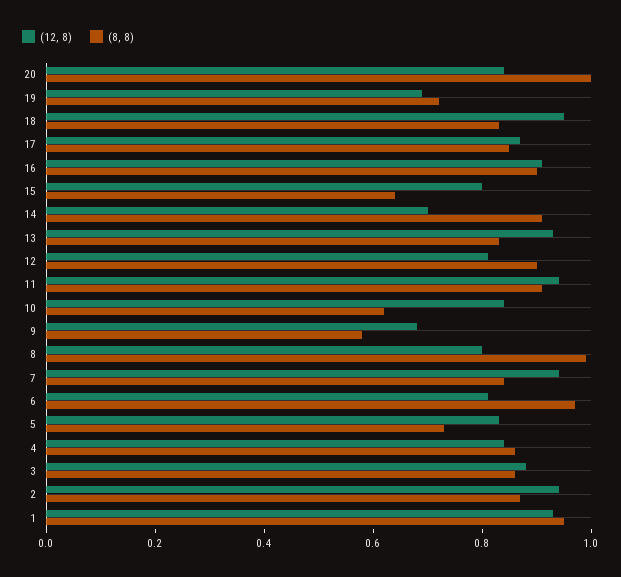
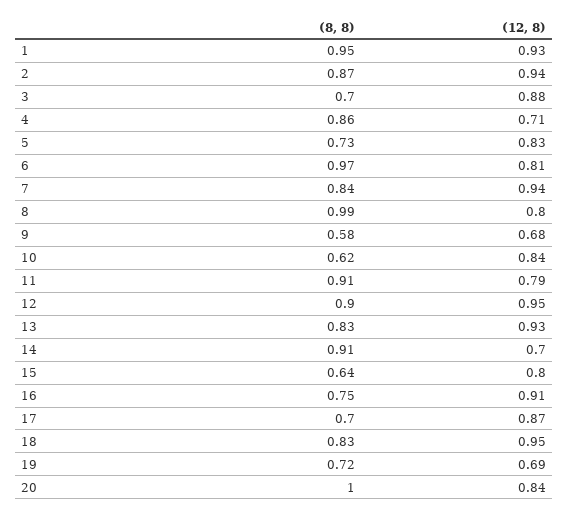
(8, 8), 17: 0.85 -> 0.7
(8, 8), 16: 0.9 -> 0.75
(12, 8), 12: 0.8 -> 0.95
(12, 8), 11: 0.95 -> 0.79
(12, 8), 4: 0.85 -> 0.71
(8, 8), 3: 0.85 -> 0.7

